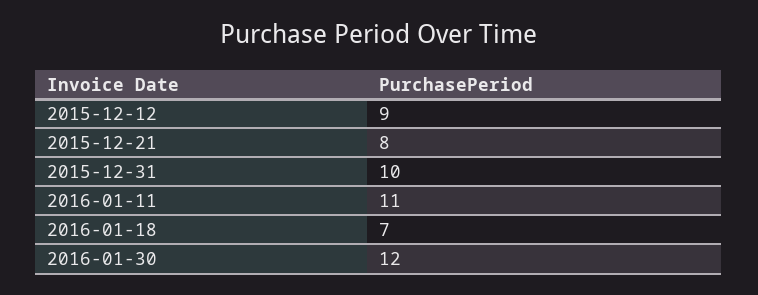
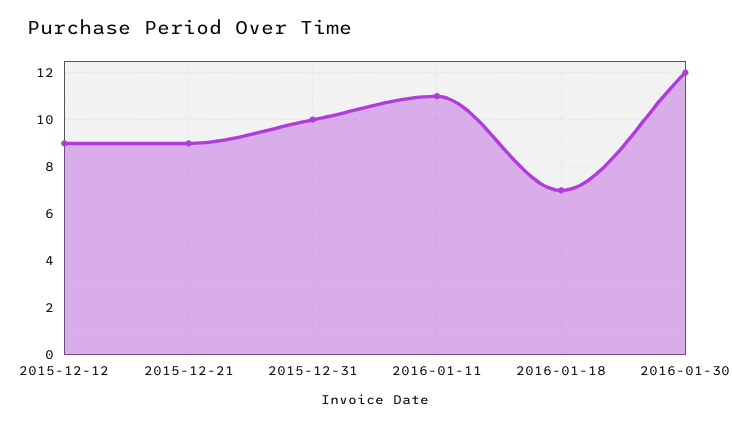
2015-12-21: 8 -> 9

